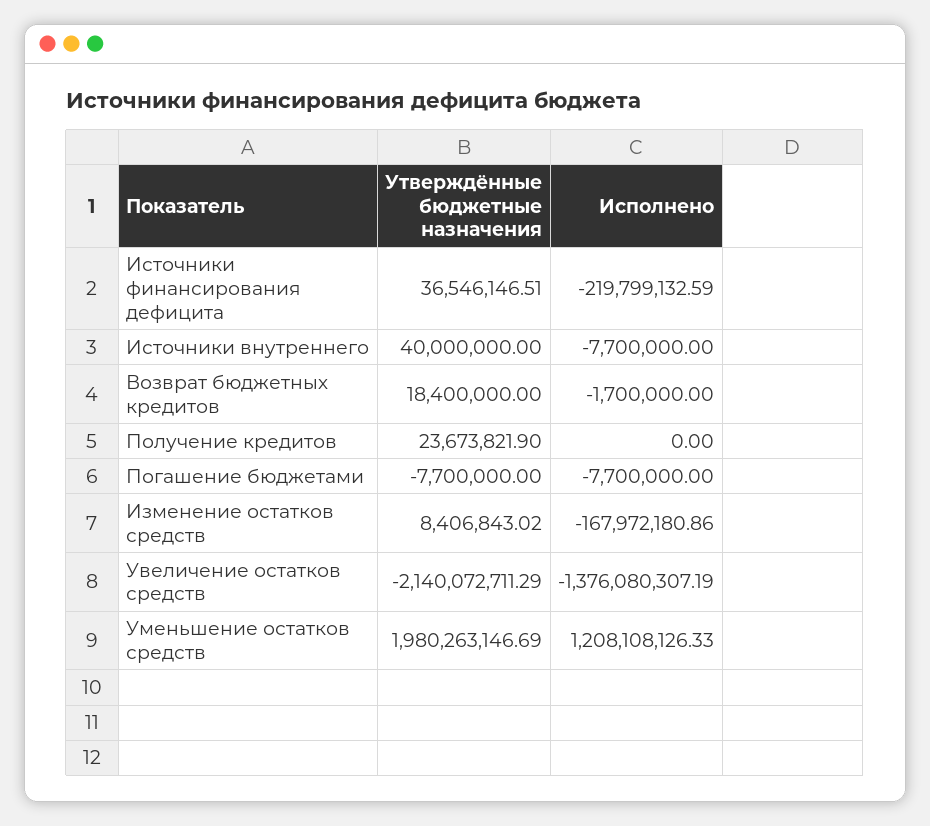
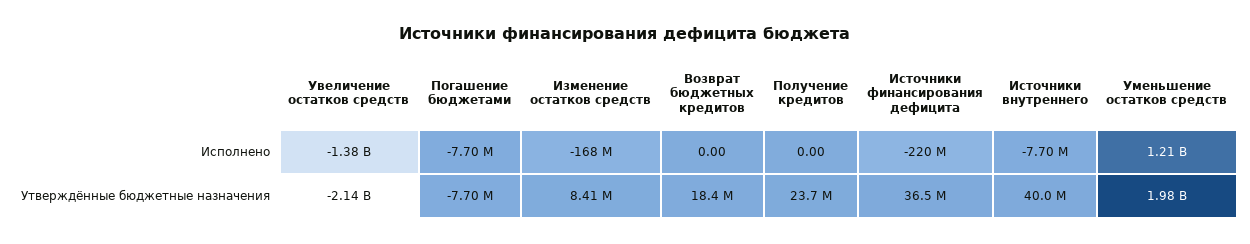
Исполнено, Возврат бюджетных кредитов: -1700000 -> 0

